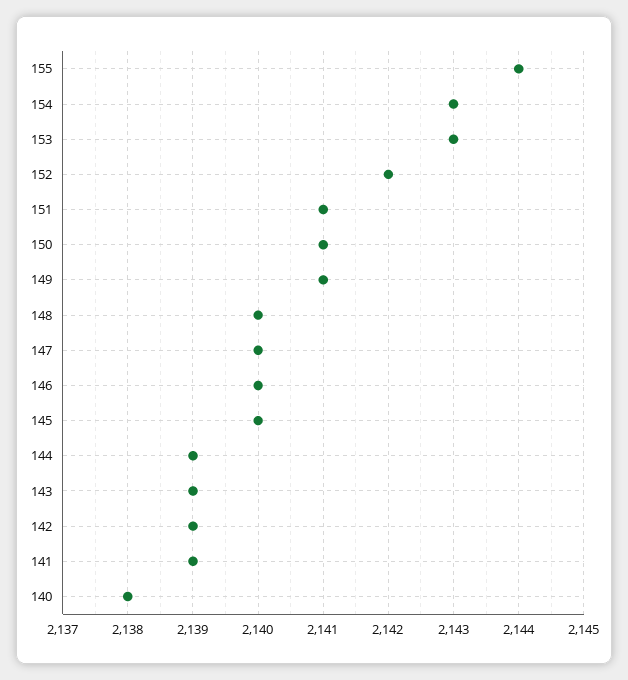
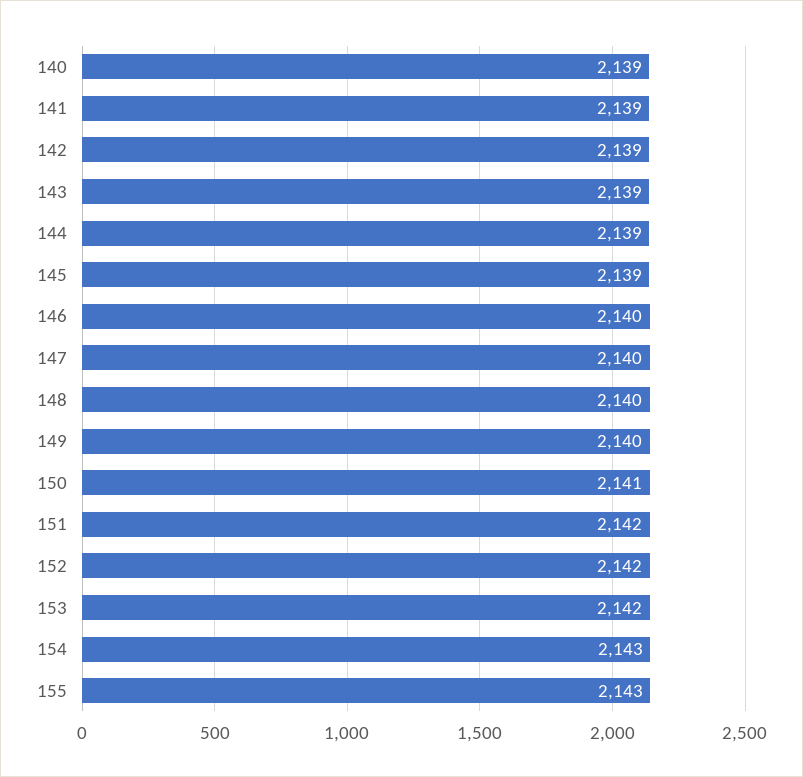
155: 2144 -> 2143
153: 2143 -> 2142
151: 2141 -> 2142
149: 2141 -> 2140
145: 2140 -> 2139
140: 2138 -> 2139

